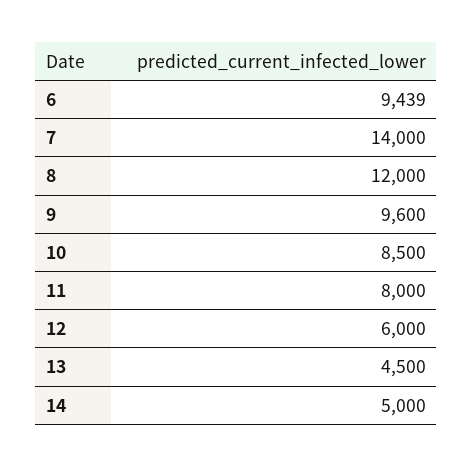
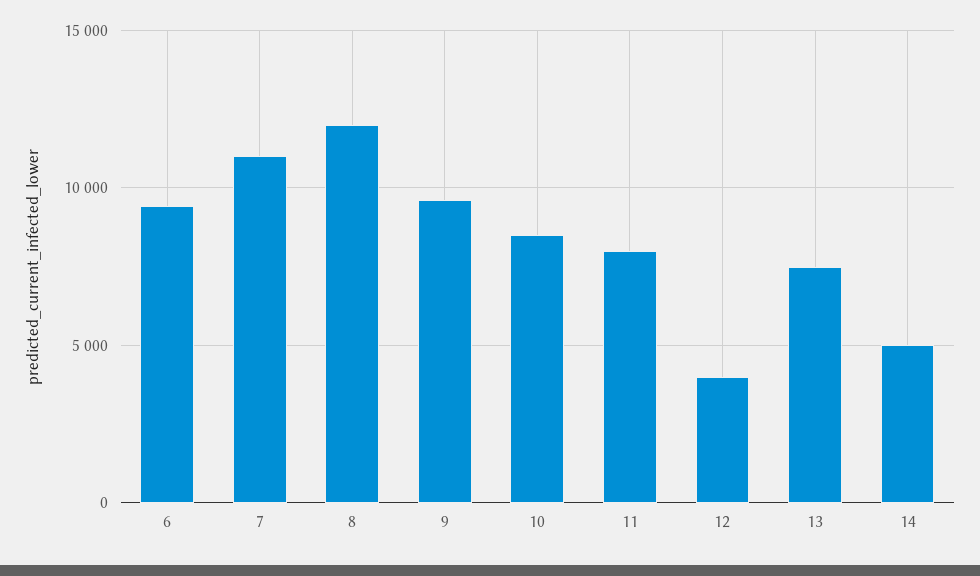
7: 14000 -> 11000
12: 6000 -> 4000
13: 4500 -> 7500

